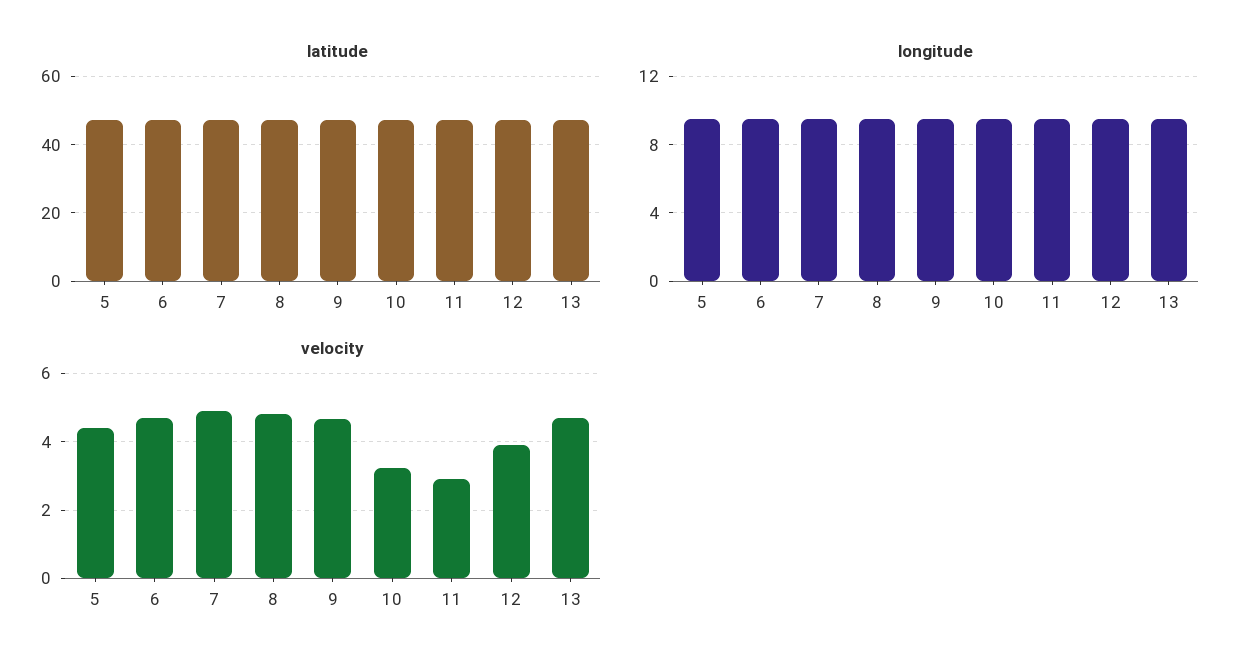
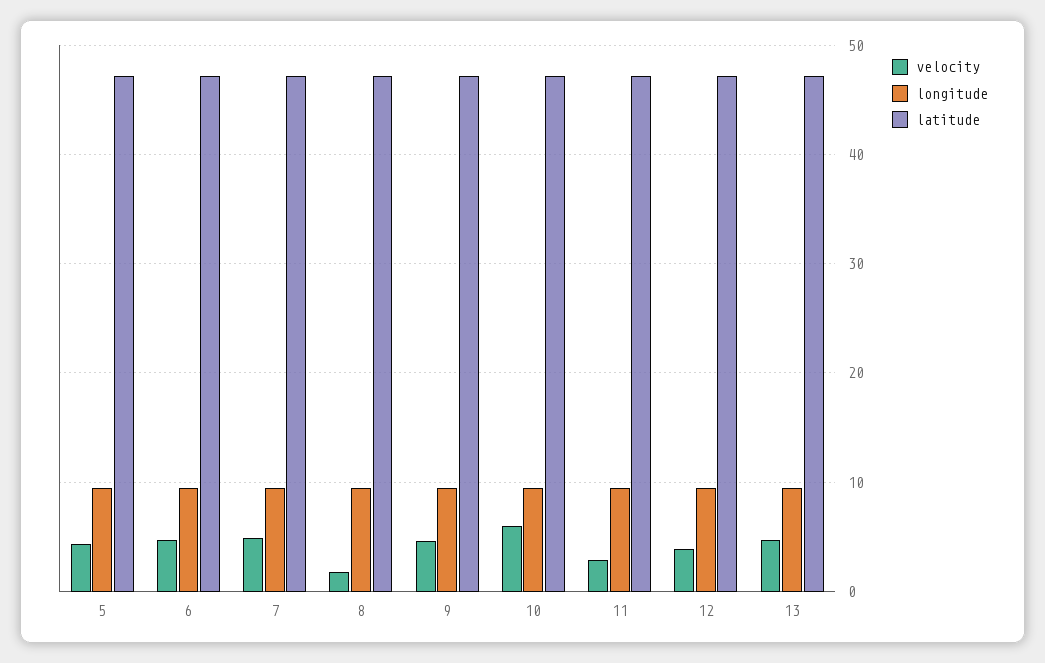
velocity, 8: 4.8 -> 2
velocity, 10: 3.2 -> 6

